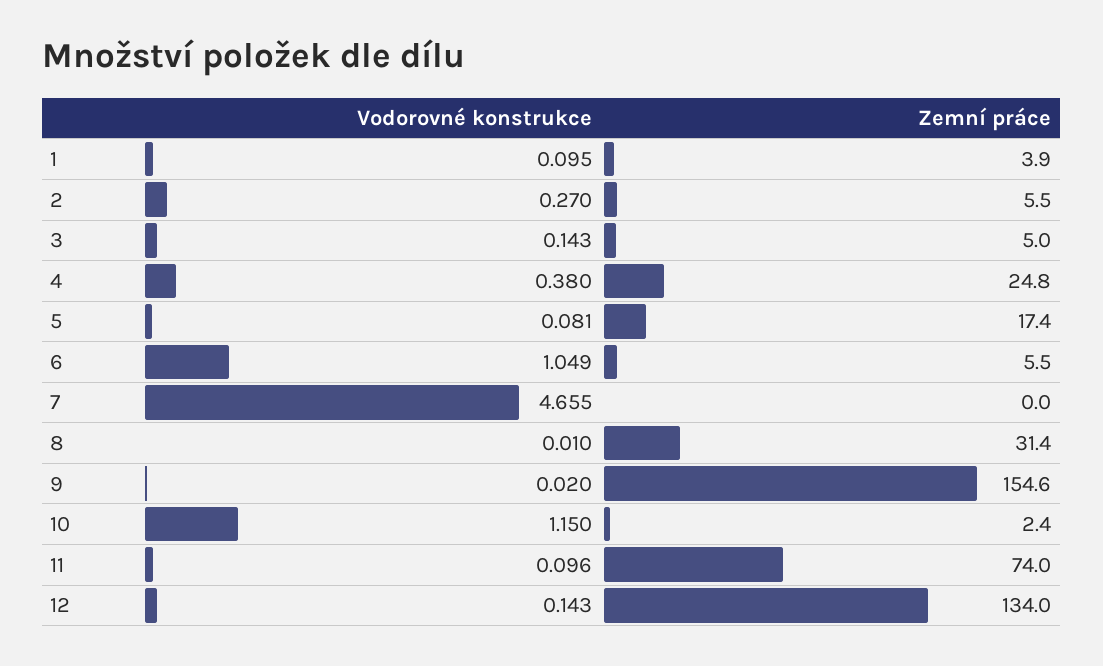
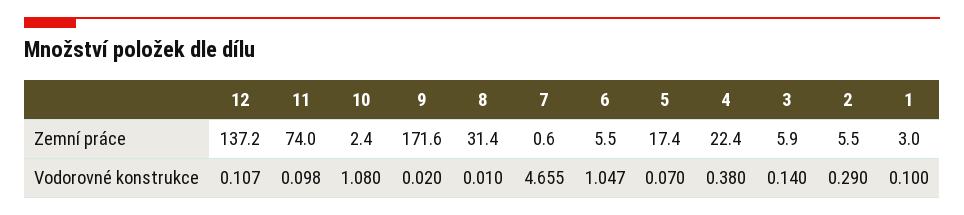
Vodorovné konstrukce, 1: 0.095 -> 0.1
Zemní práce, 1: 3.9 -> 3
Vodorovné konstrukce, 2: 0.27 -> 0.29
Vodorovné konstrukce, 3: 0.143 -> 0.14
Zemní práce, 3: 5 -> 5.9
Zemní práce, 4: 24.8 -> 22.4
Vodorovné konstrukce, 5: 0.081 -> 0.07
Vodorovné konstrukce, 6: 1.049 -> 1.047
Zemní práce, 7: 0 -> 0.6
Zemní práce, 9: 154.6 -> 171.6
Vodorovné konstrukce, 10: 1.15 -> 1.08
Vodorovné konstrukce, 11: 0.096 -> 0.098
Vodorovné konstrukce, 12: 0.143 -> 0.107
Zemní práce, 12: 134 -> 137.2

